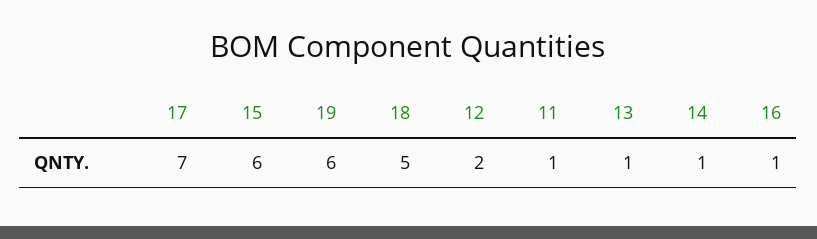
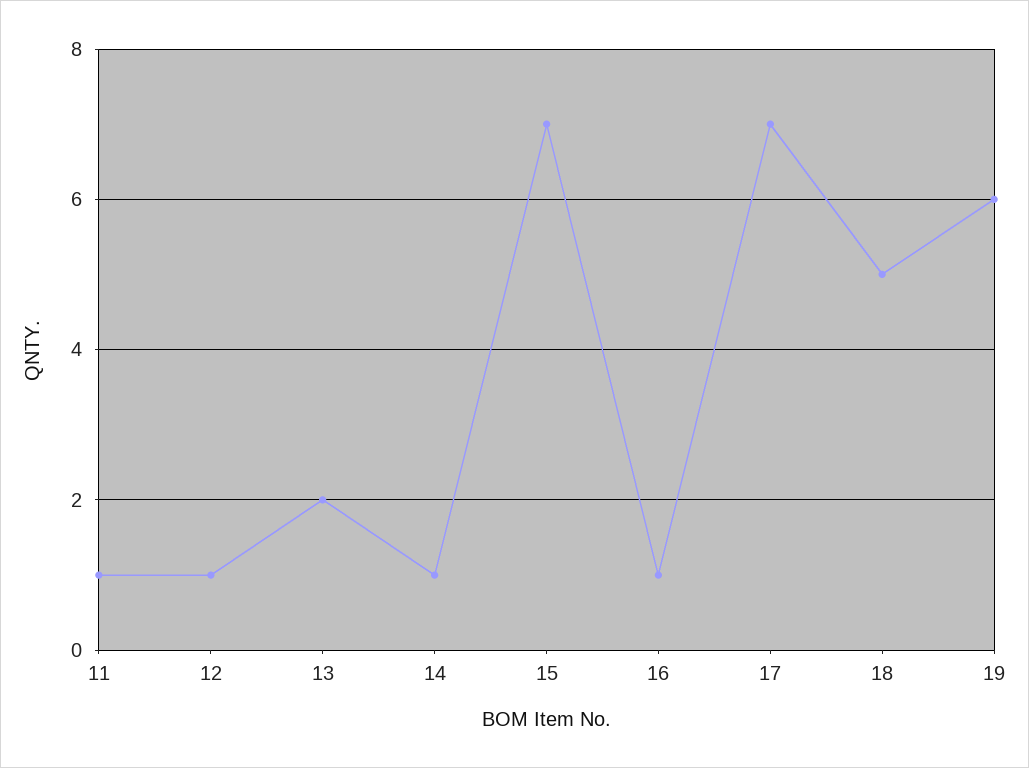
15: 6 -> 7
12: 2 -> 1
13: 1 -> 2

